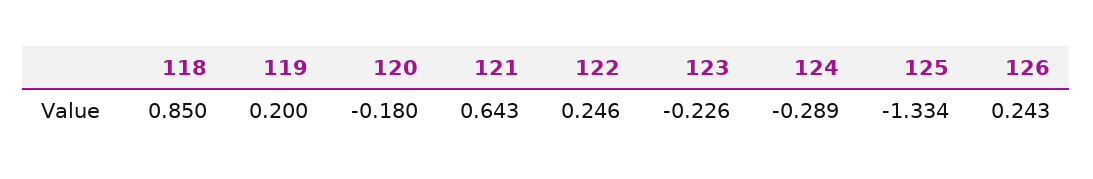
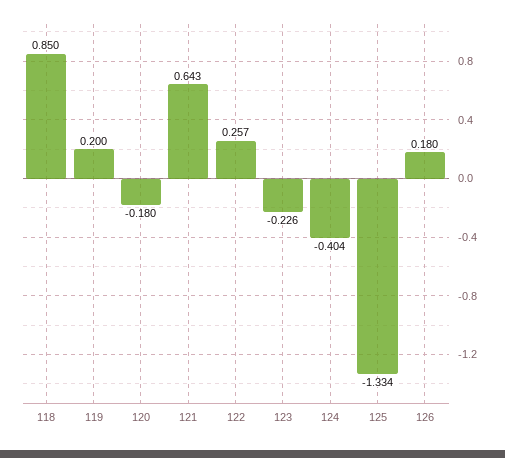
122: 0.246 -> 0.257
124: -0.289 -> -0.404
126: 0.243 -> 0.18

